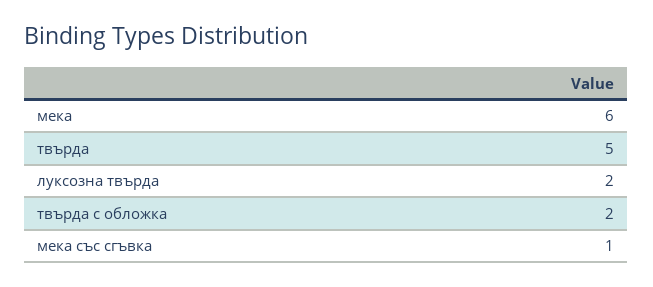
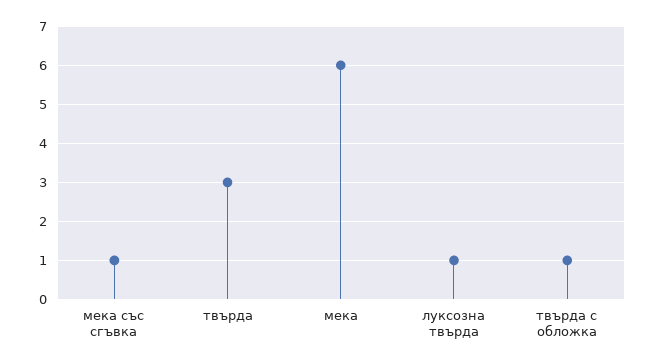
твърда: 5 -> 3
луксозна твърда: 2 -> 1
твърда с обложка: 2 -> 1

